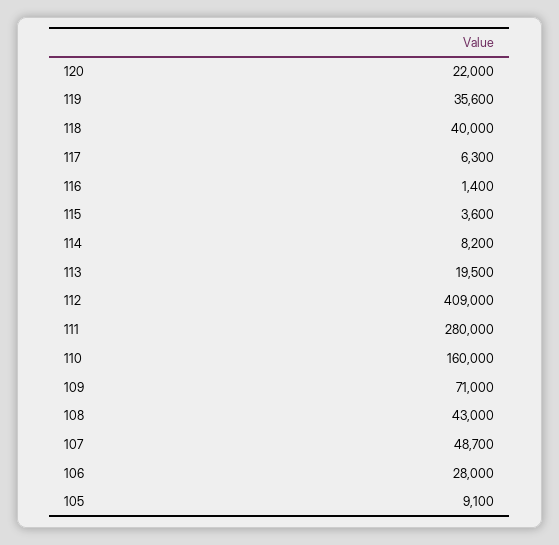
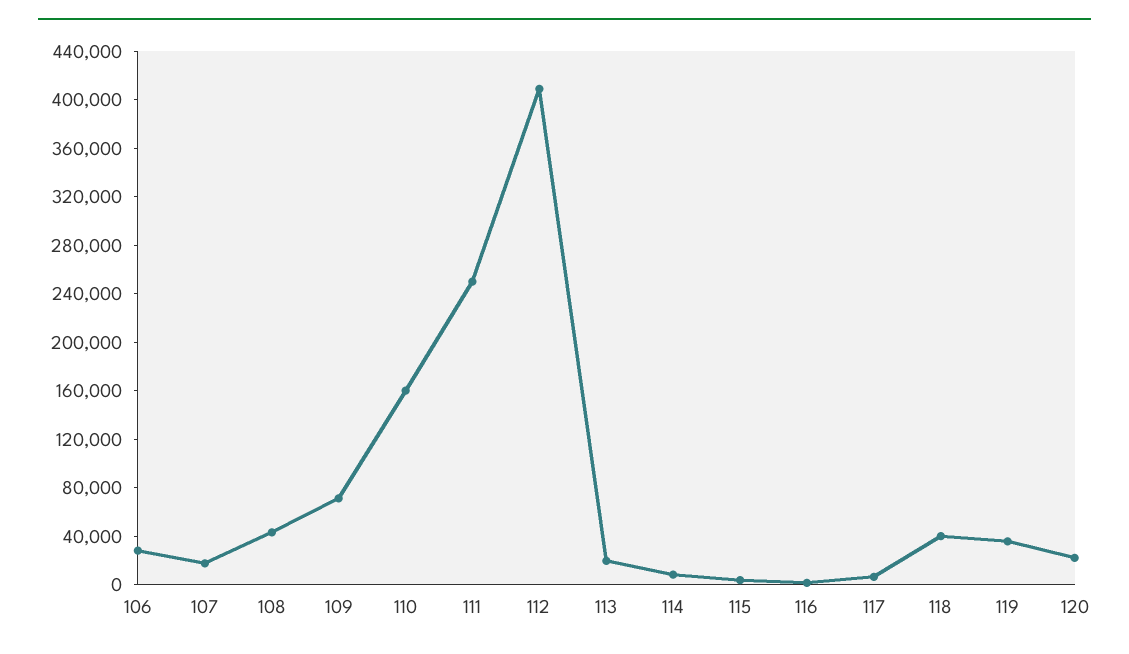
111: 280000 -> 250000
107: 48700 -> 20000
105: 9100 -> none

